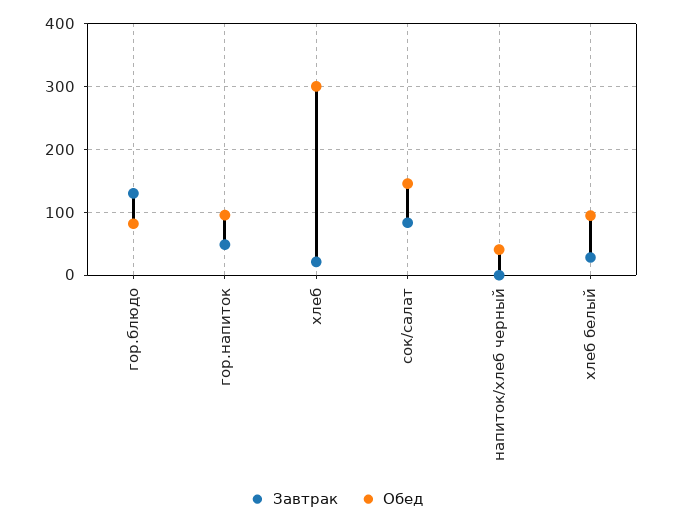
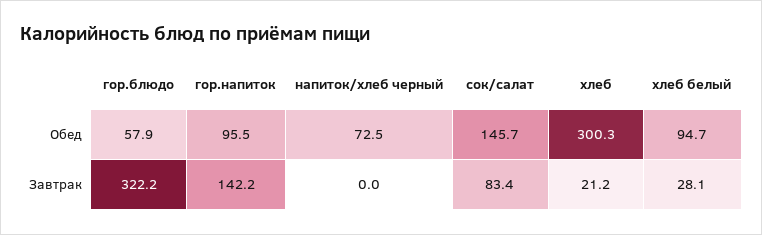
Завтрак, гор.блюдо: 130 -> 322.2
Обед, гор.блюдо: 80 -> 57.9
Завтрак, гор.напиток: 50 -> 142.2
Обед, напиток/хлеб черный: 40 -> 72.5

